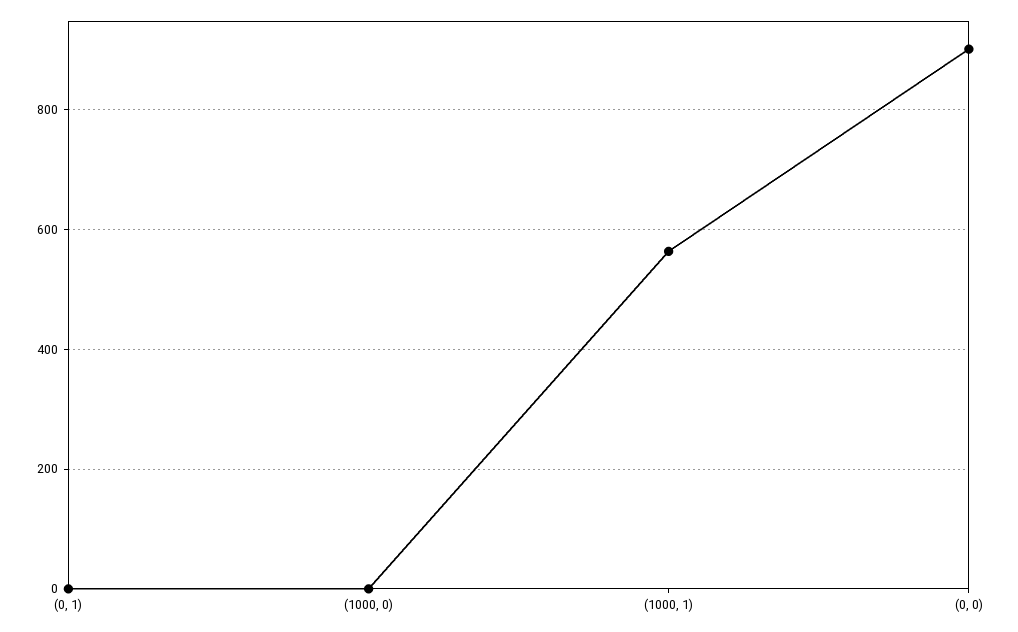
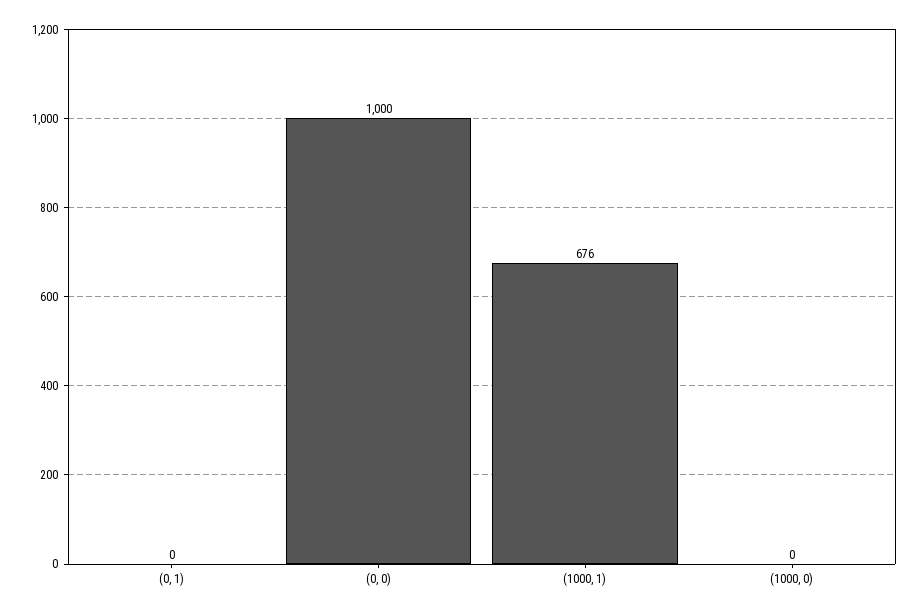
(1000, 1): 560 -> 676
(0, 0): 900 -> 1000

